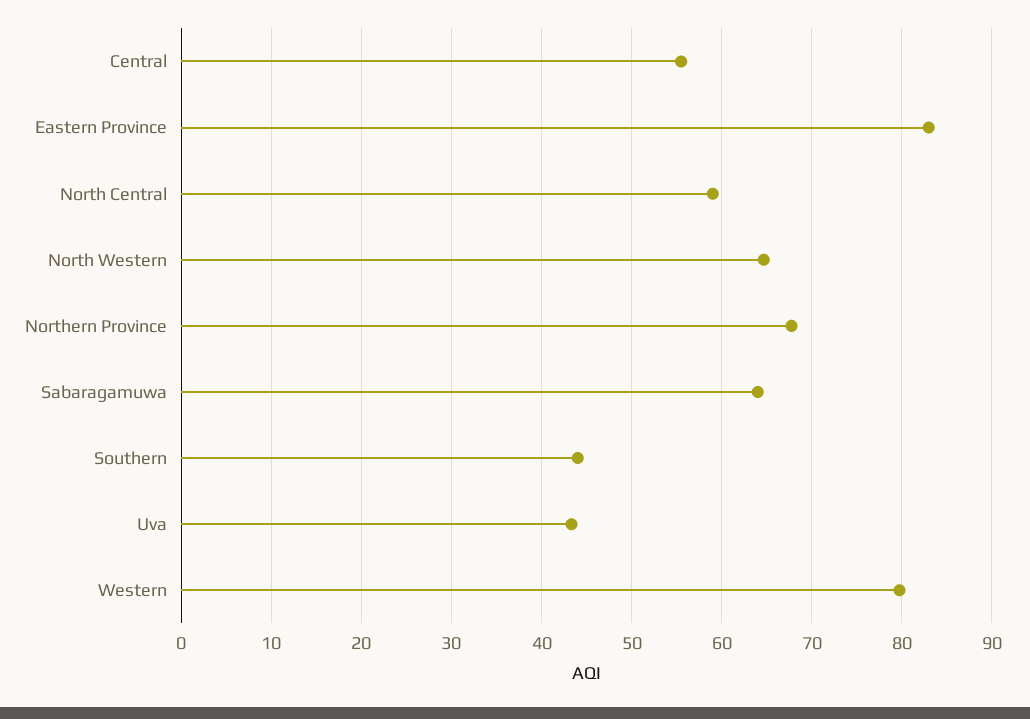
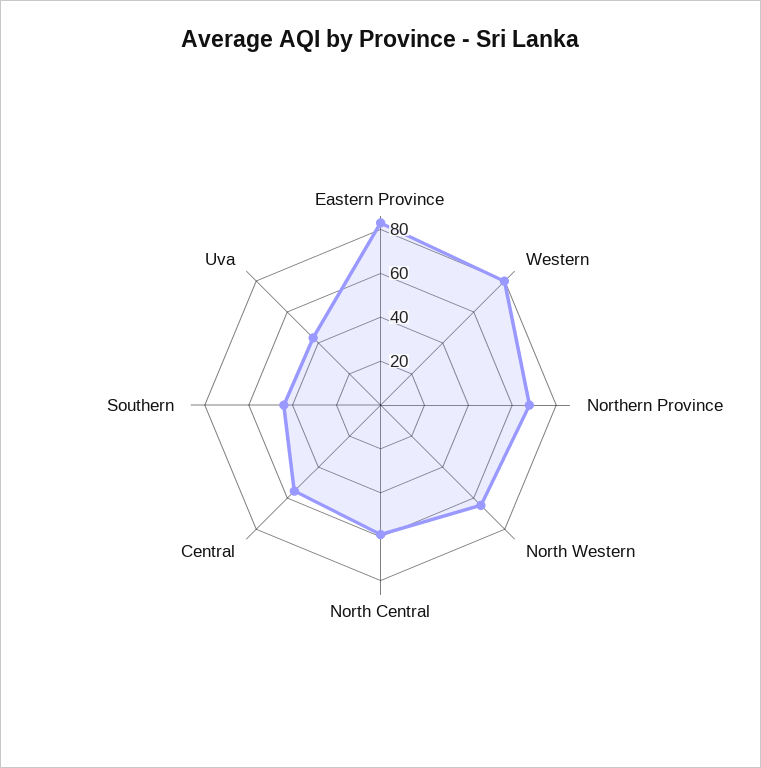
Sabaragamuwa: 64 -> none

